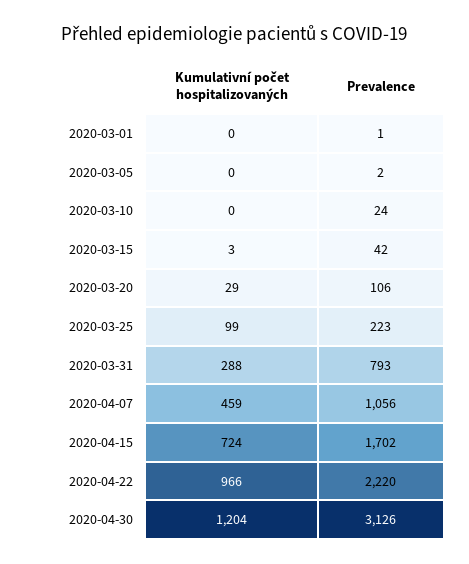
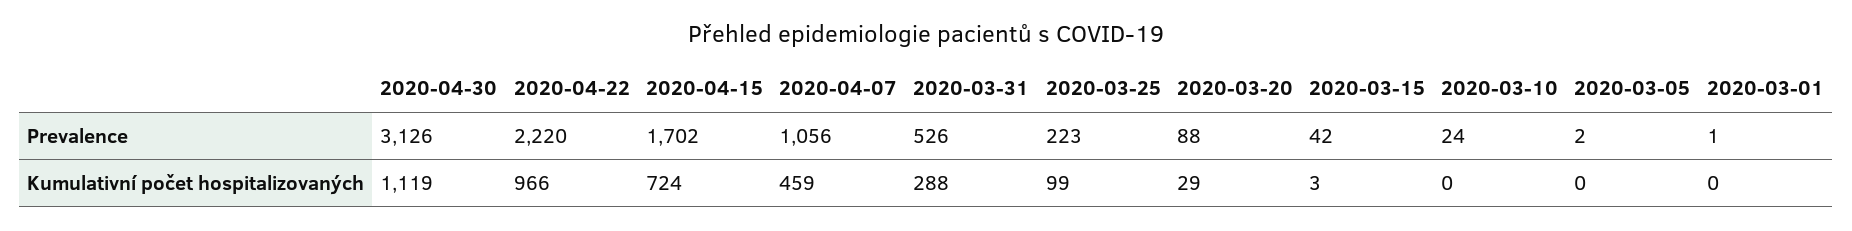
Prevalence, 2020-03-20: 106 -> 88
Prevalence, 2020-03-31: 793 -> 526
Kumulativní počet hospitalizovaných, 2020-04-30: 1204 -> 1119

